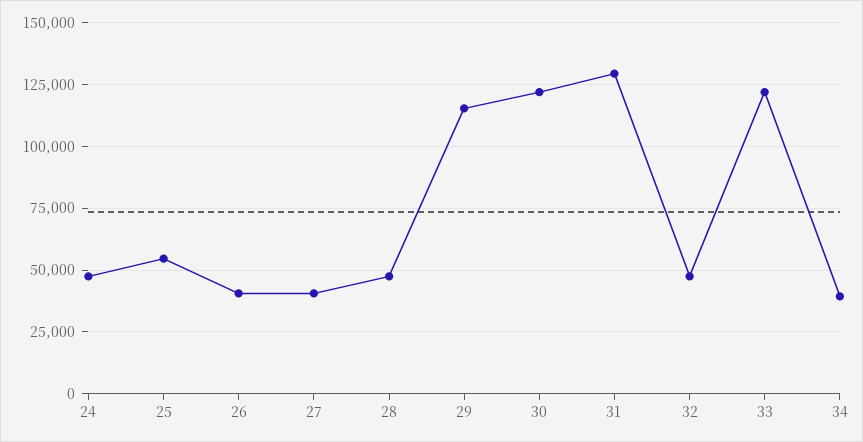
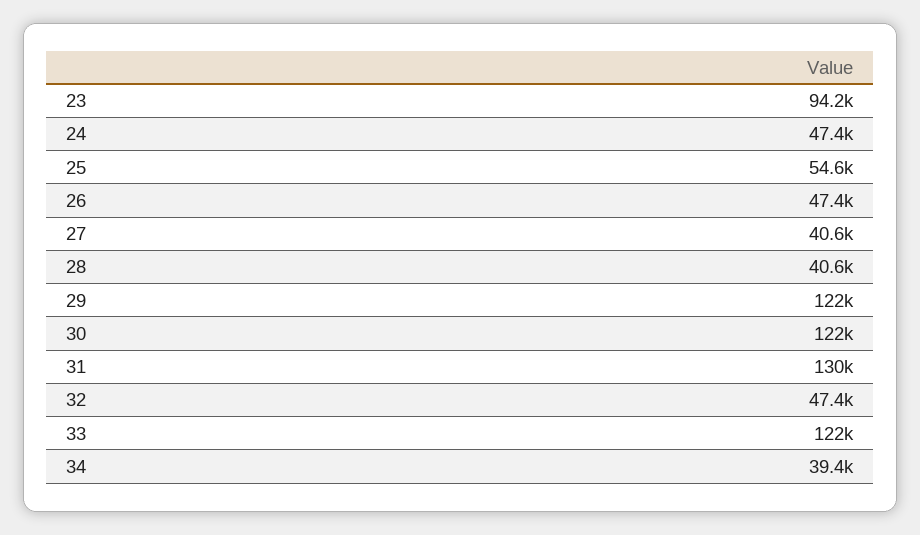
26: 40000 -> 47400
28: 47500 -> 40600
29: 115000 -> 122000
23: none -> 94200

